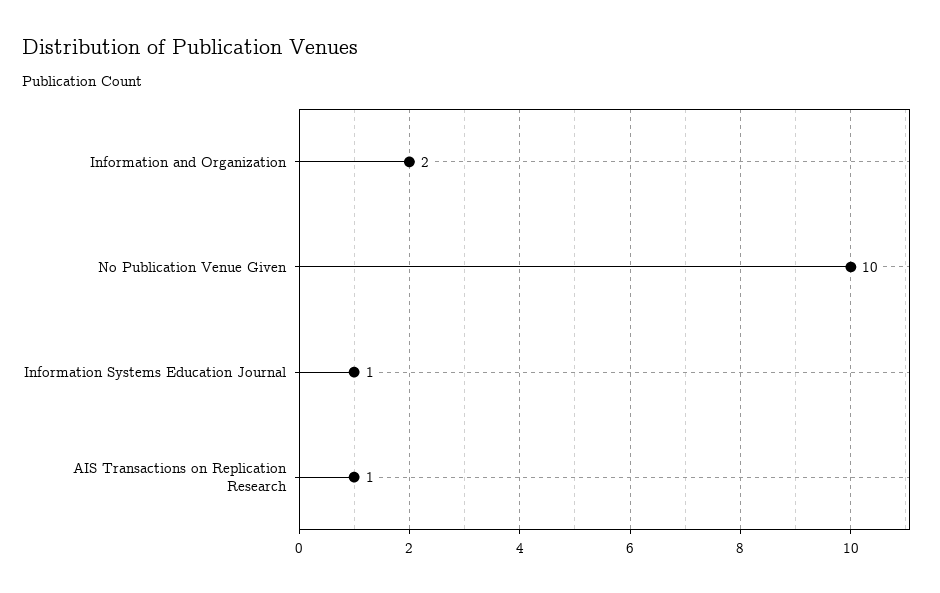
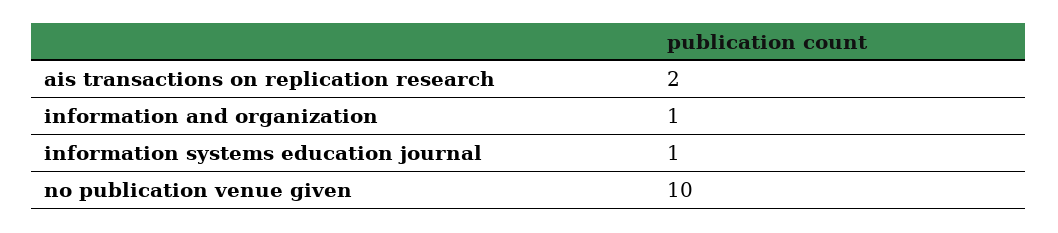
Information and Organization: 2 -> 1
AIS Transactions on Replication Research: 1 -> 2

